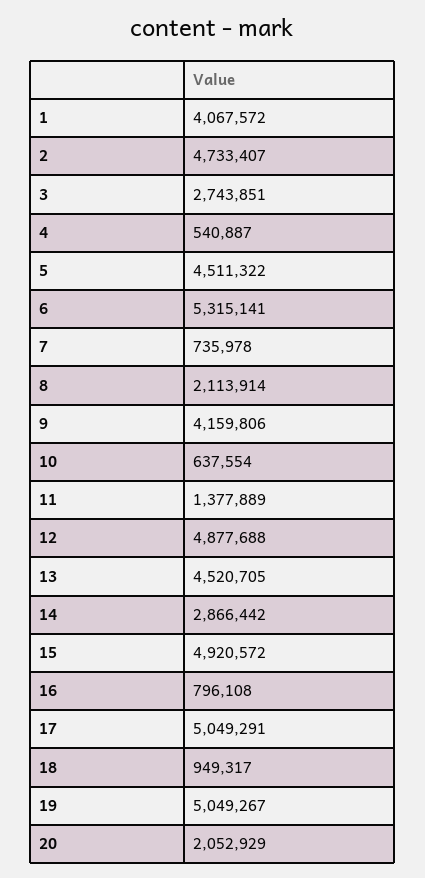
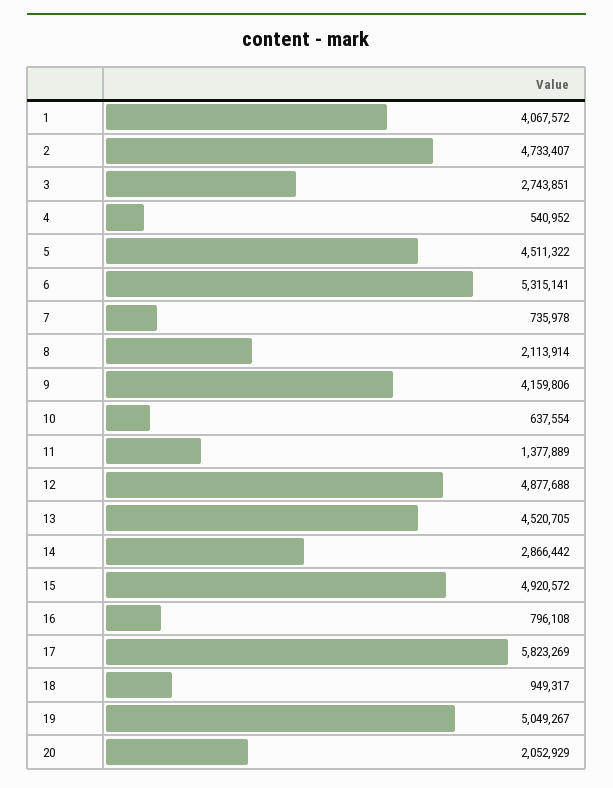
4: 540887 -> 540952
17: 5049291 -> 5823269

